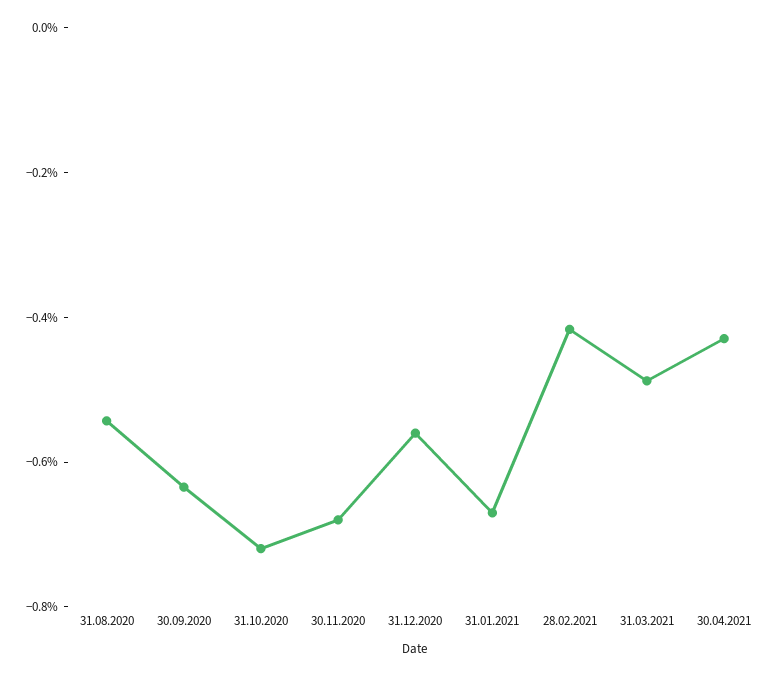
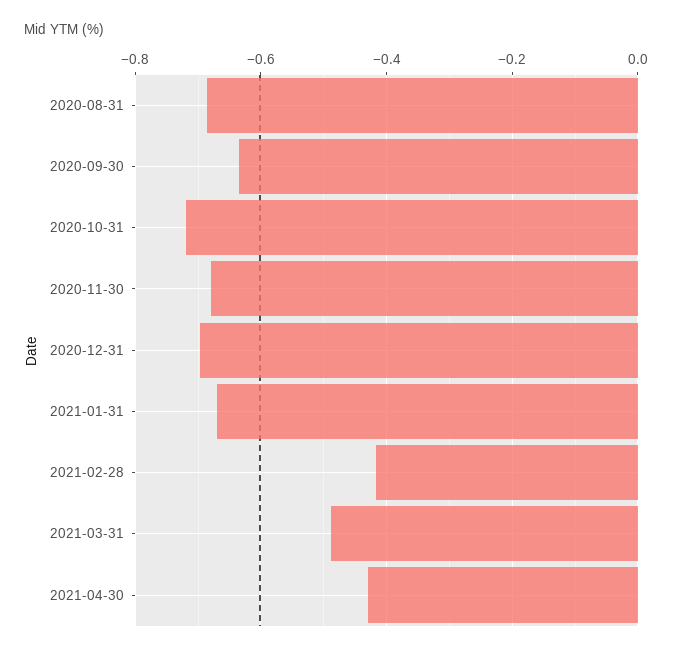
31.08.2020: -0.55 -> -0.68
31.12.2020: -0.55 -> -0.7

